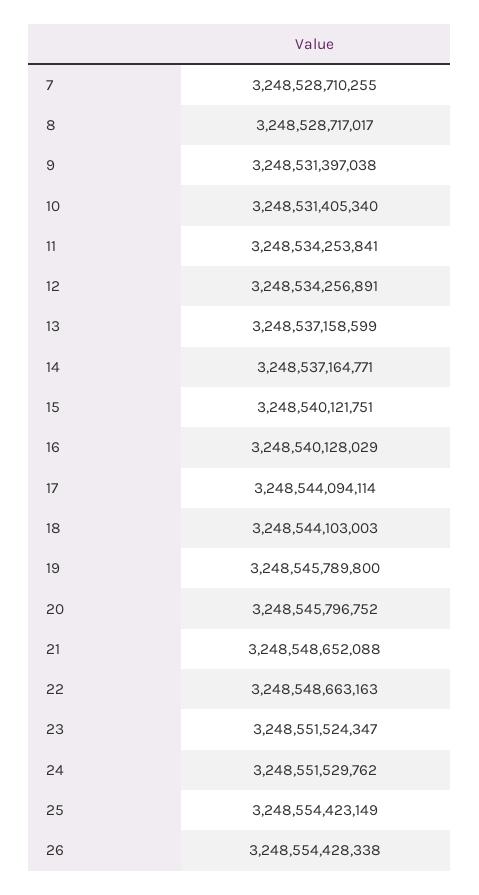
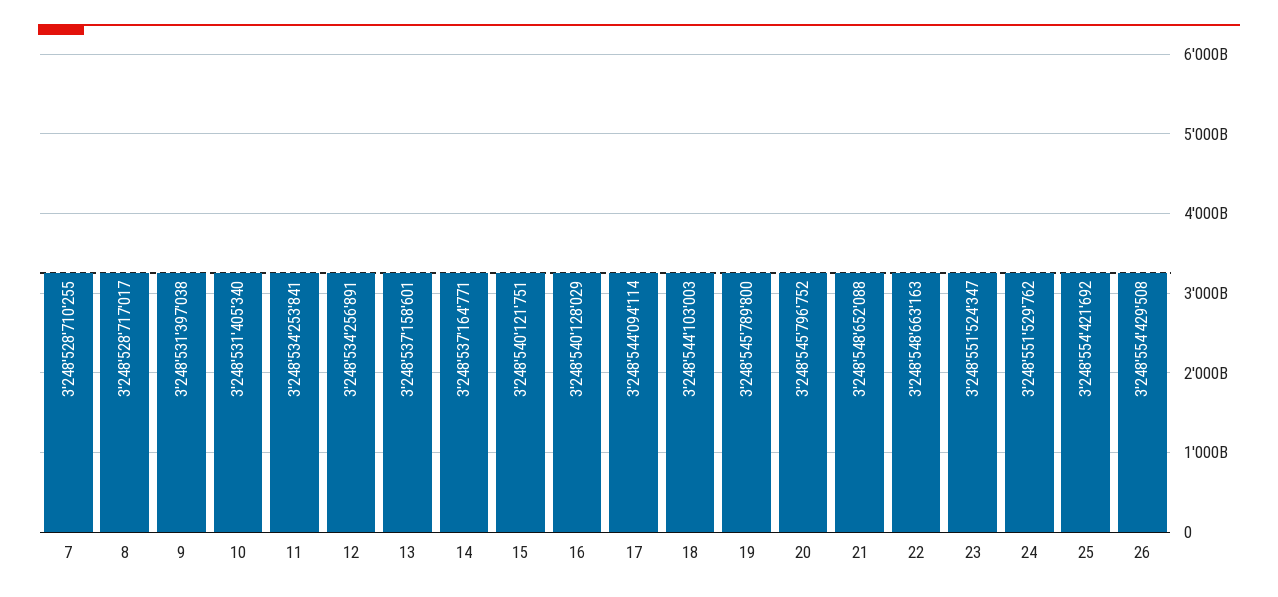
13: 3248537158599 -> 3248537158601
25: 3248554423149 -> 3248554421692
26: 3248554428338 -> 3248554429508

